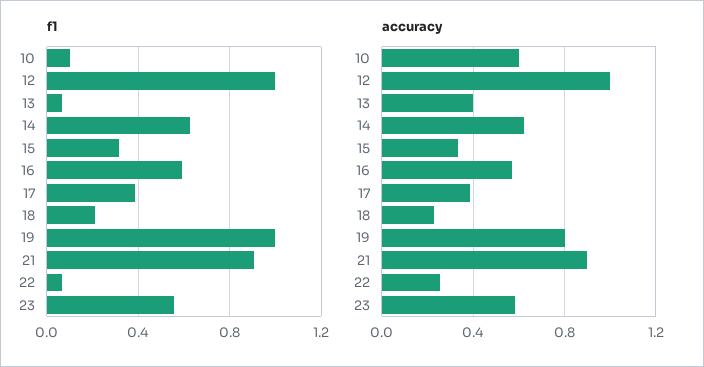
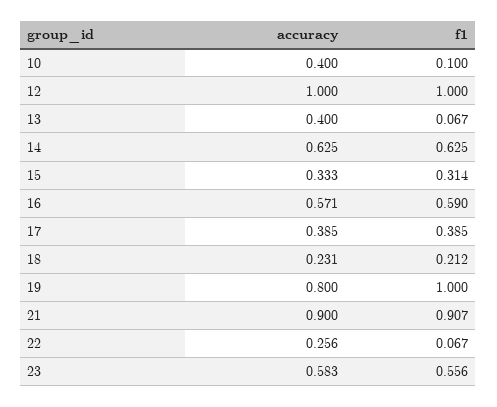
accuracy, 10: 0.6 -> 0.4

